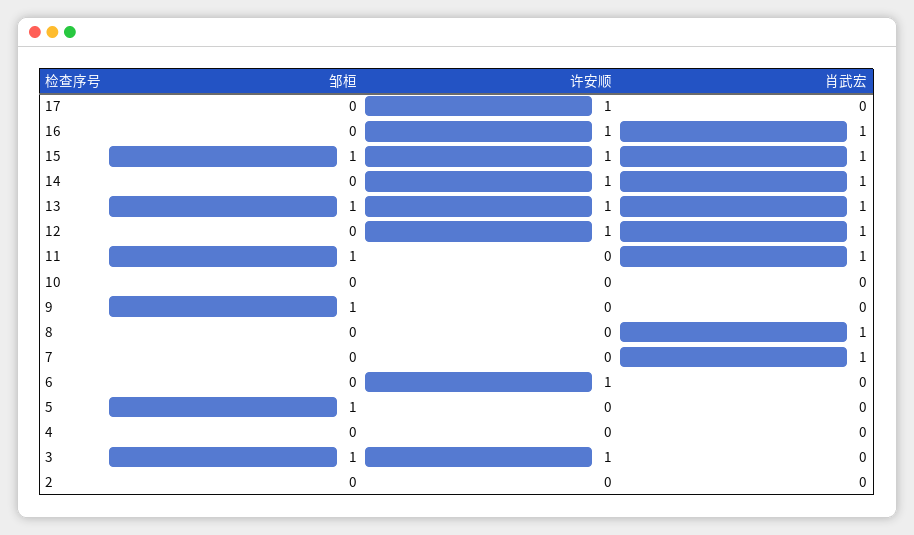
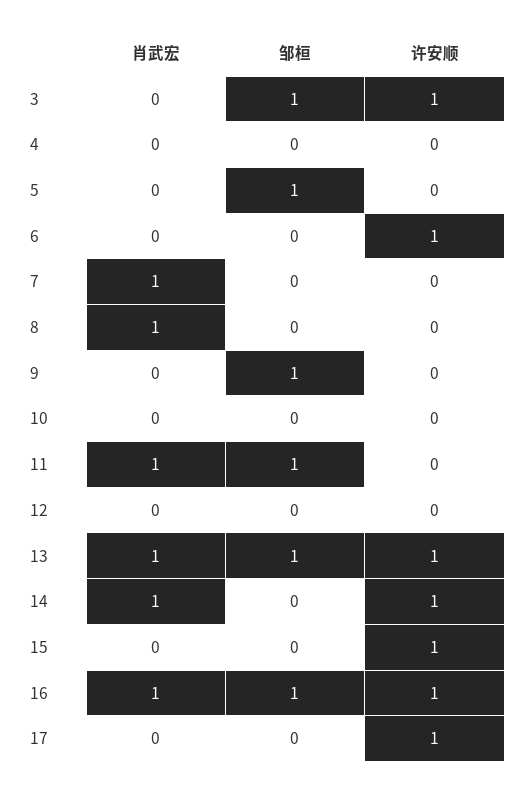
邹桓, 16: 0 -> 1
邹桓, 15: 1 -> 0
肖武宏, 15: 1 -> 0
许安顺, 12: 1 -> 0
肖武宏, 12: 1 -> 0
邹桓, 2: 0 -> none
许安顺, 2: 0 -> none
肖武宏, 2: 0 -> none

